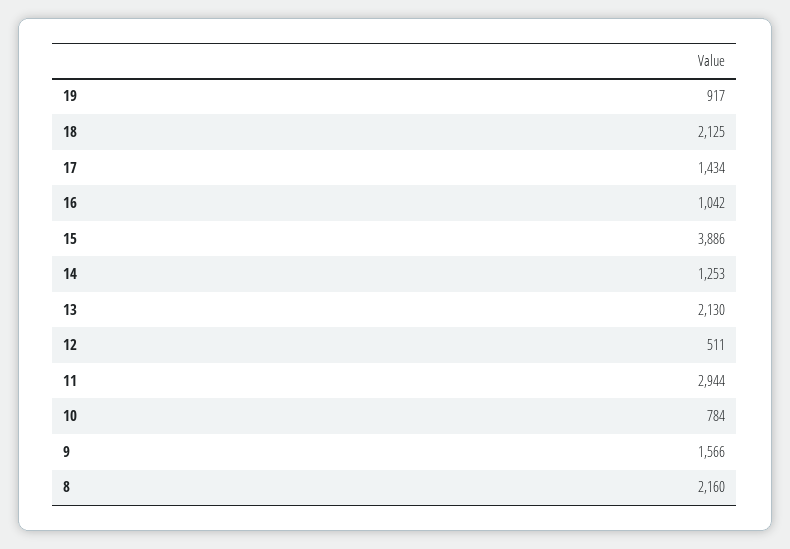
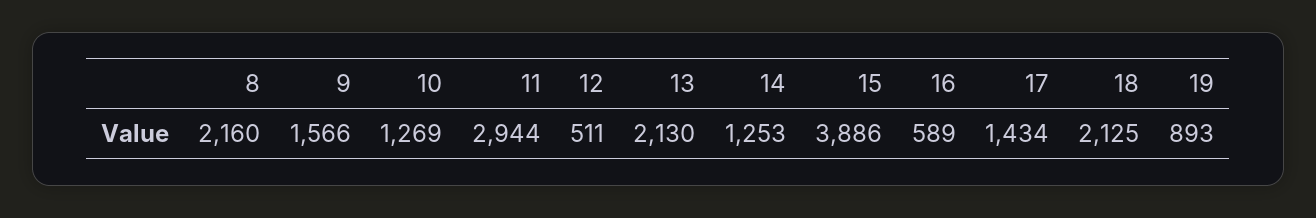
19: 917 -> 893
16: 1042 -> 589
10: 784 -> 1269

